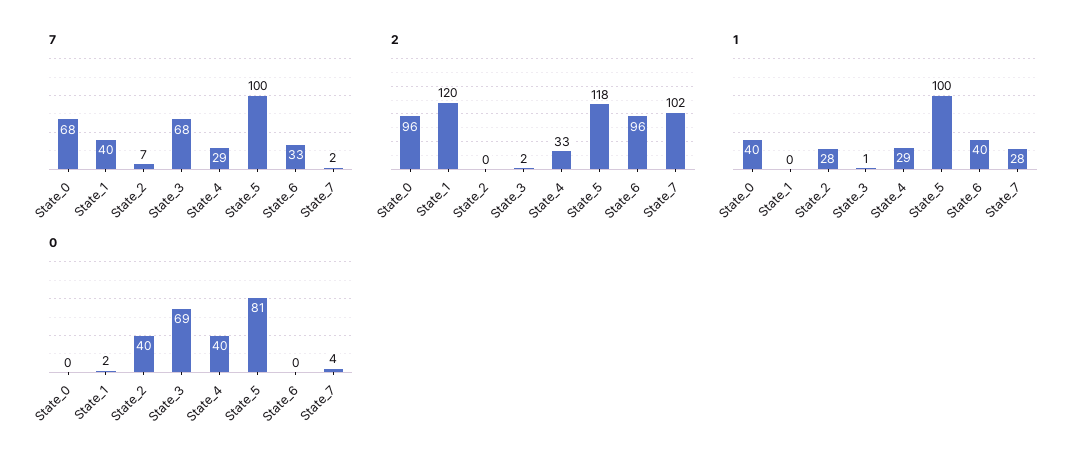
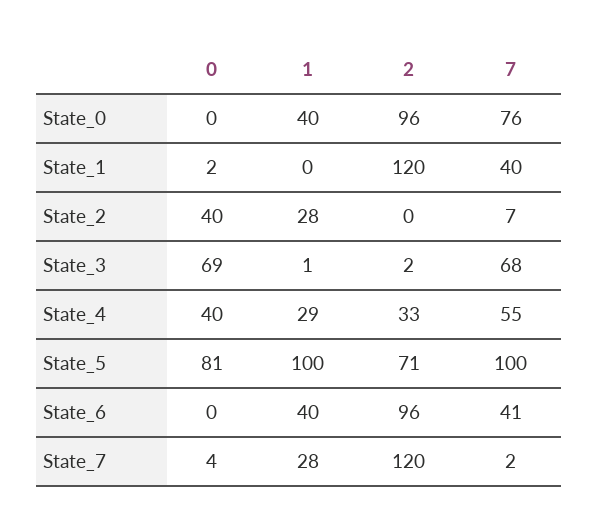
7, State_0: 68 -> 76
7, State_4: 29 -> 55
7, State_6: 33 -> 41
2, State_5: 118 -> 71
2, State_7: 102 -> 120

